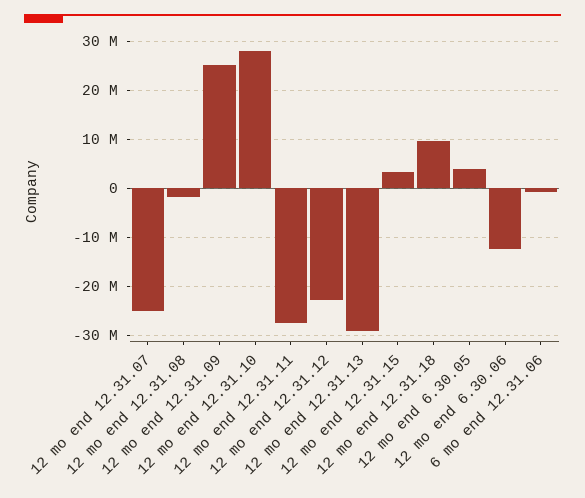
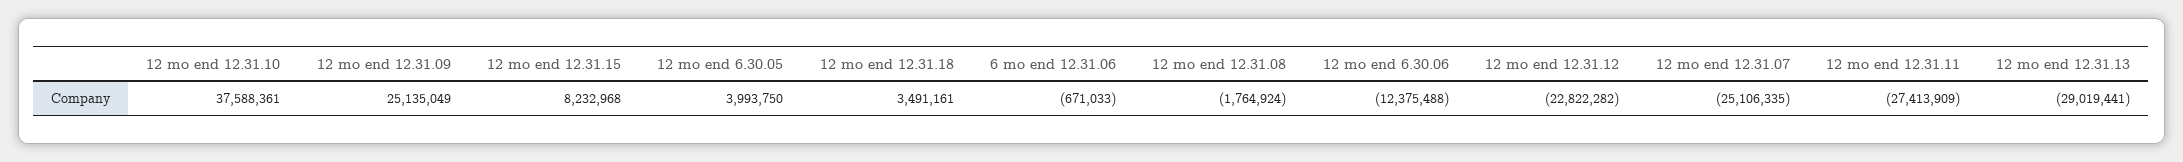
12 mo end 12.31.10: 28000000 -> 37588361
12 mo end 12.31.15: 4000000 -> 8232968
12 mo end 12.31.18: 10000000 -> 3491161

